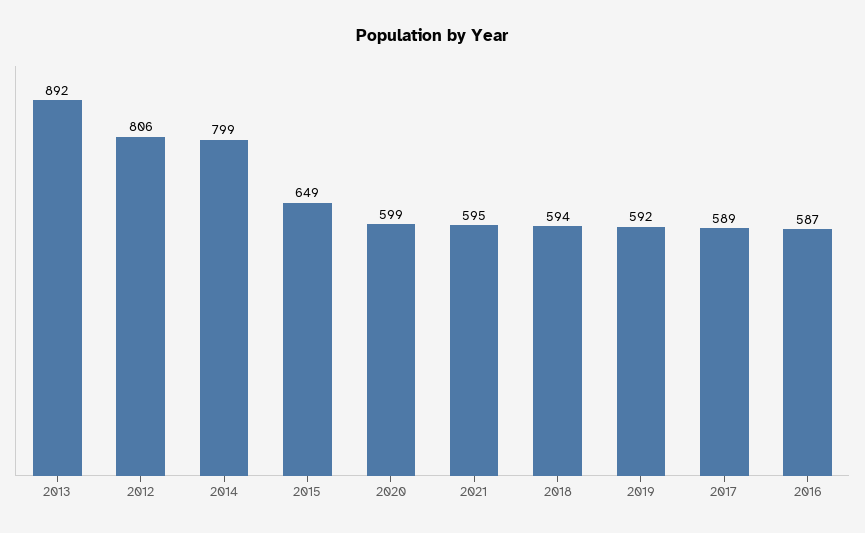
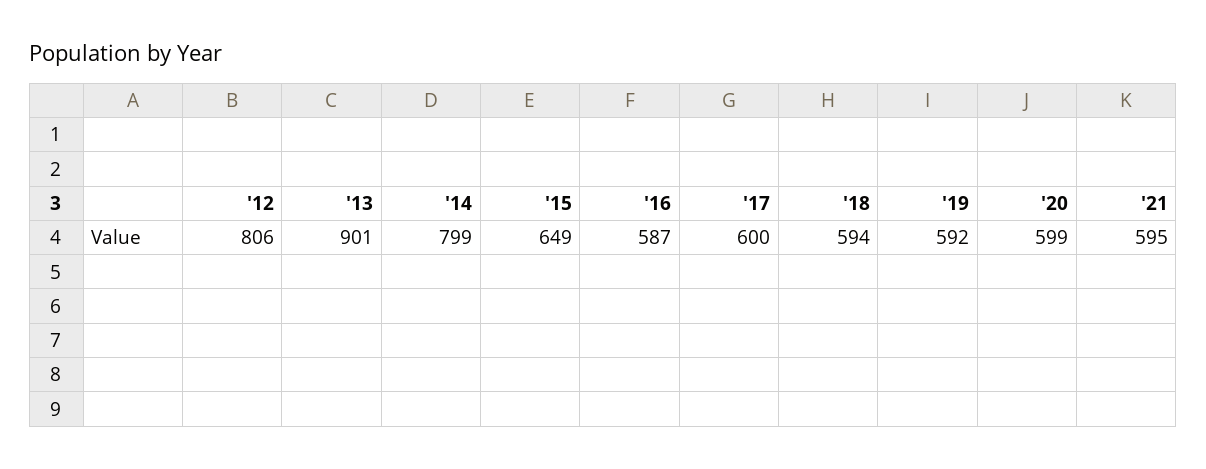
2013: 892 -> 901
2017: 589 -> 600

